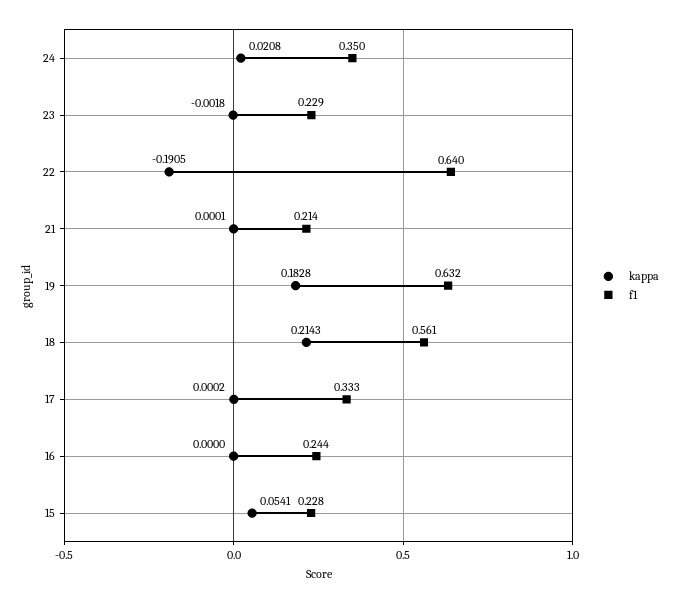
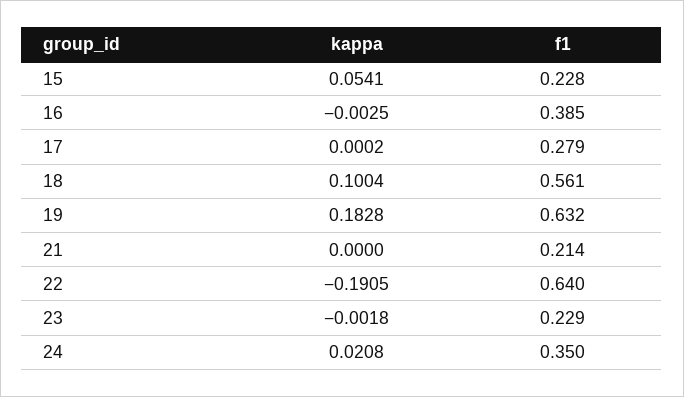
kappa, 21: 0.0001 -> 0
kappa, 18: 0.2143 -> 0.1004
f1, 17: 0.333 -> 0.279
kappa, 16: 0 -> -0.0025
f1, 16: 0.244 -> 0.385

